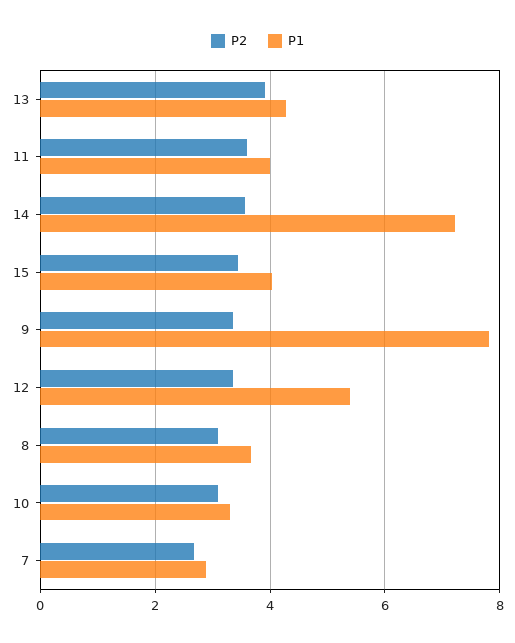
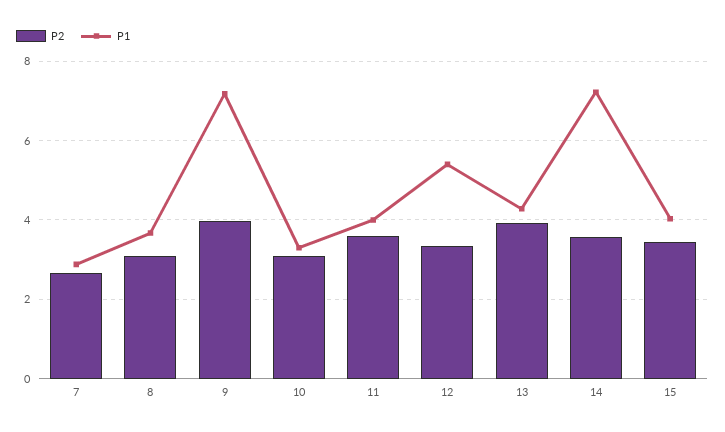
P2, 9: 3.4 -> 4
P1, 9: 7.8 -> 7.2

